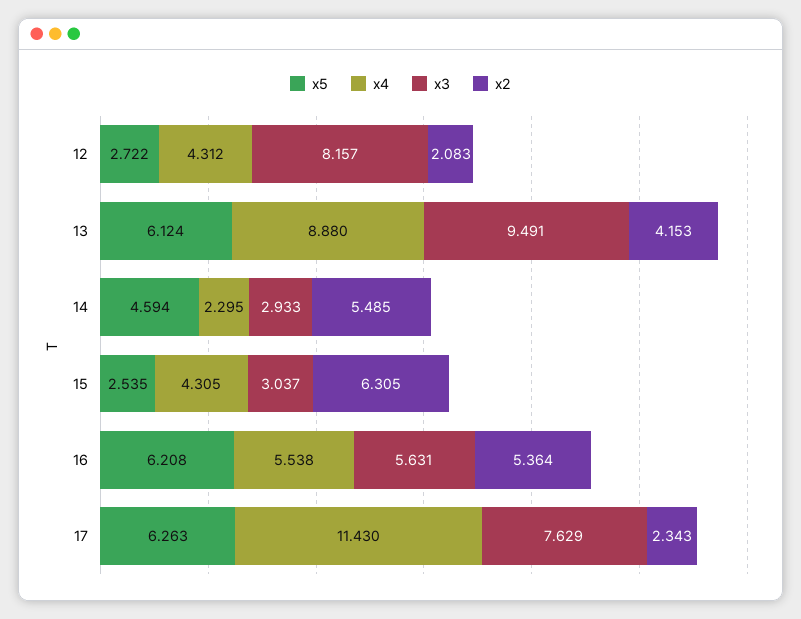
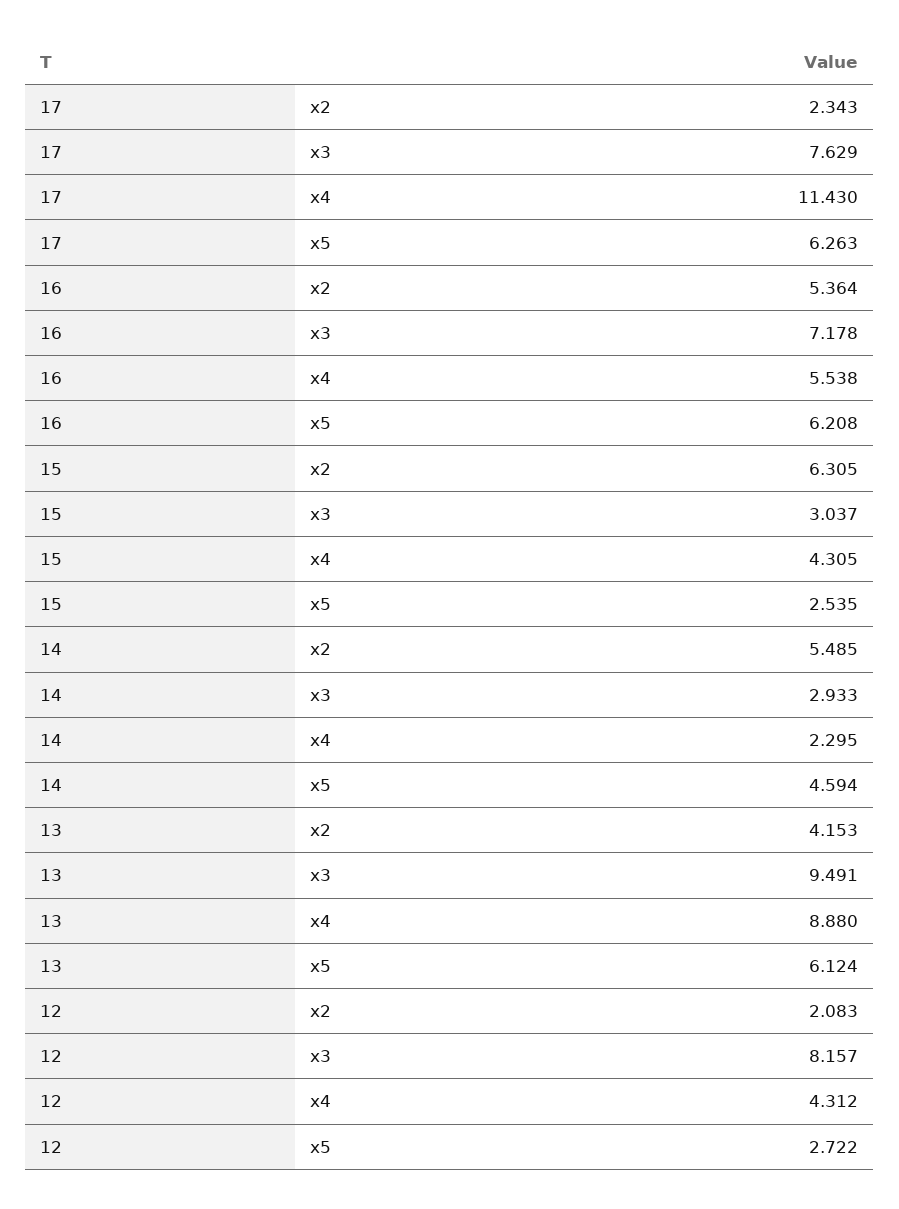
x3, 16: 5.631 -> 7.178

